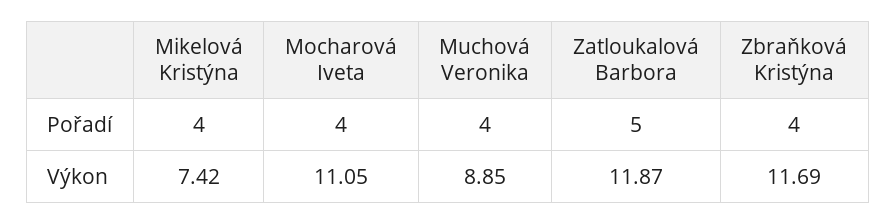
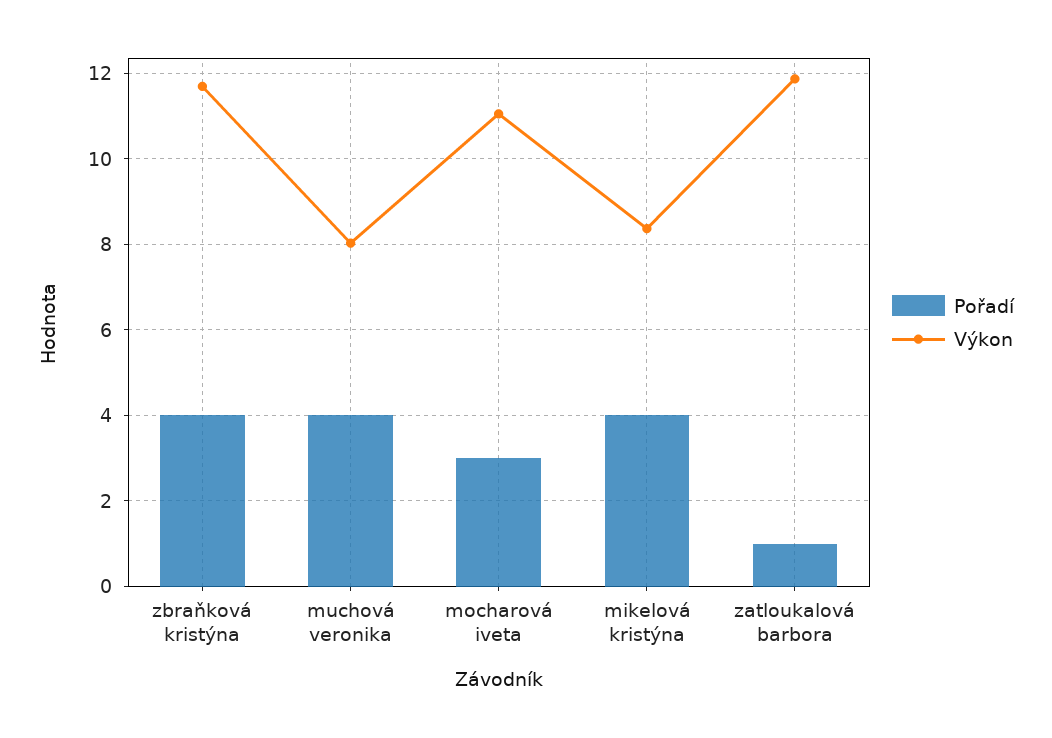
Pořadí, Mocharová Iveta: 4 -> 3
Pořadí, Zatloukalová Barbora: 5 -> 1
Výkon, Mikelová Kristýna: 7.42 -> 8.4
Výkon, Muchová Veronika: 8.85 -> 8

